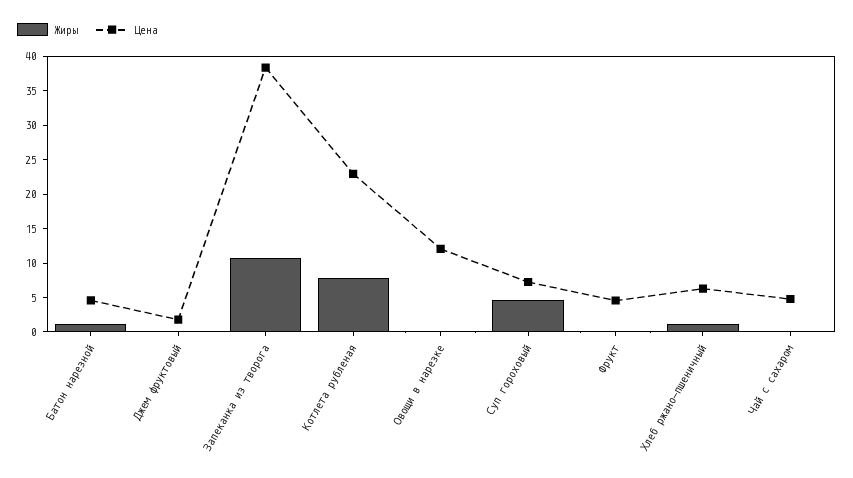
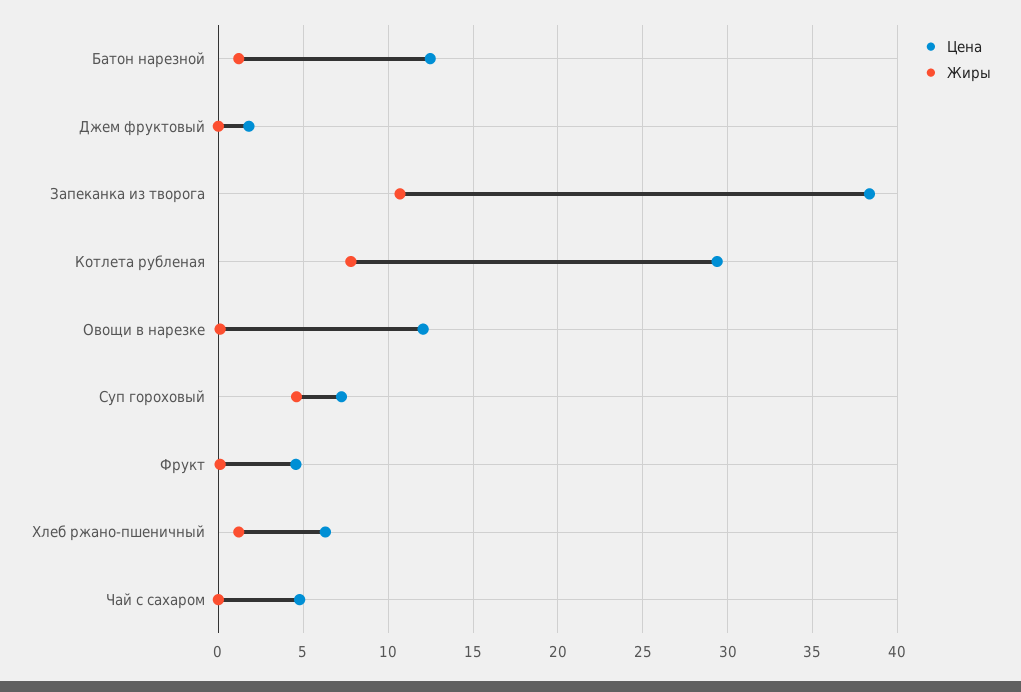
Цена, Батон нарезной: 5 -> 12.5
Цена, Котлета рубленая: 22.5 -> 29.5

